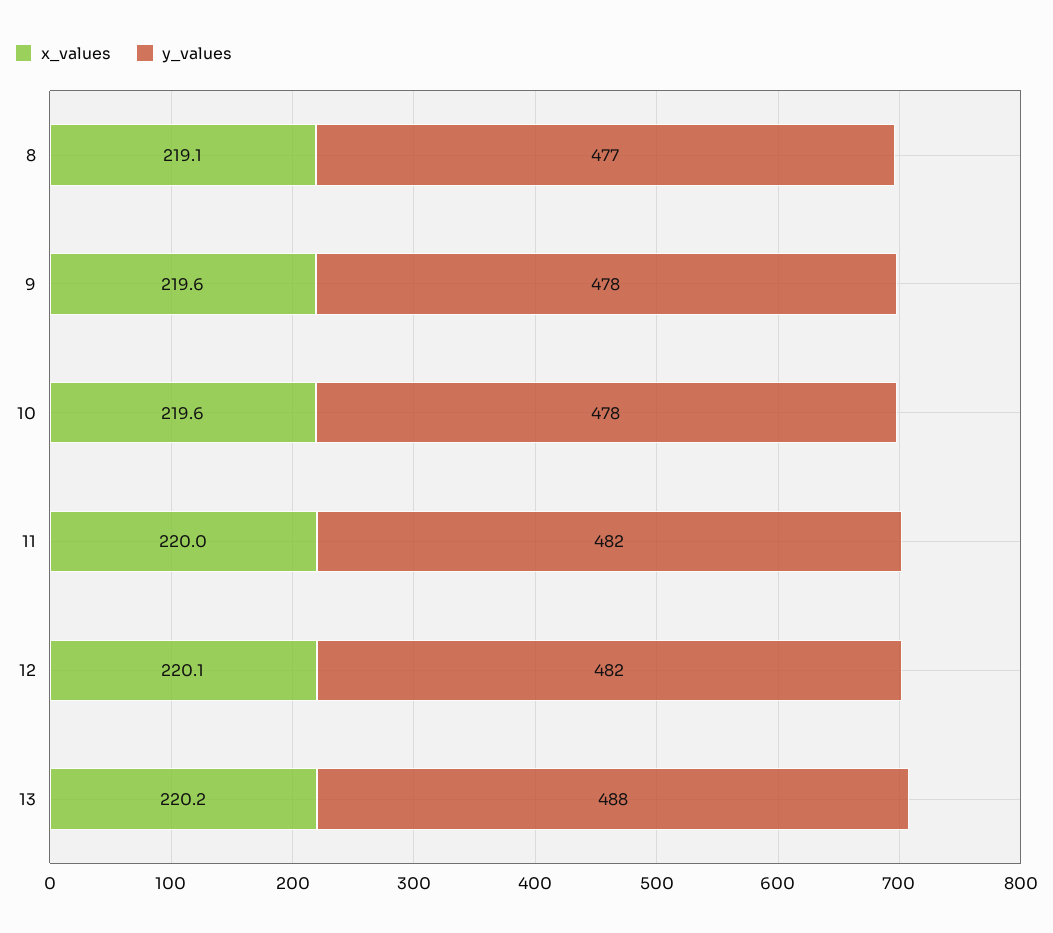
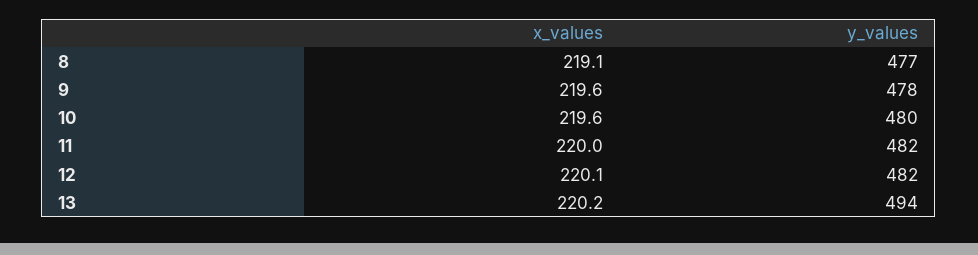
y_values, 10: 478 -> 480
y_values, 13: 488 -> 494

